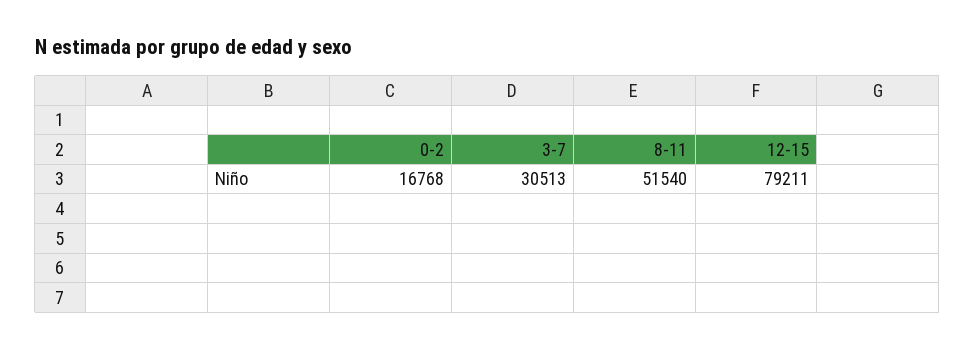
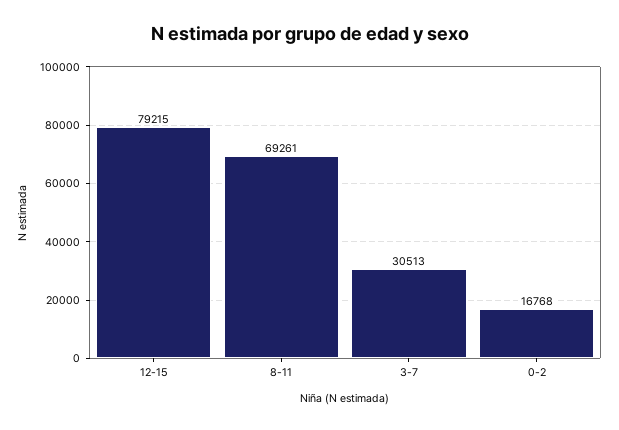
8-11: 51540 -> 69261
12-15: 79211 -> 79215

